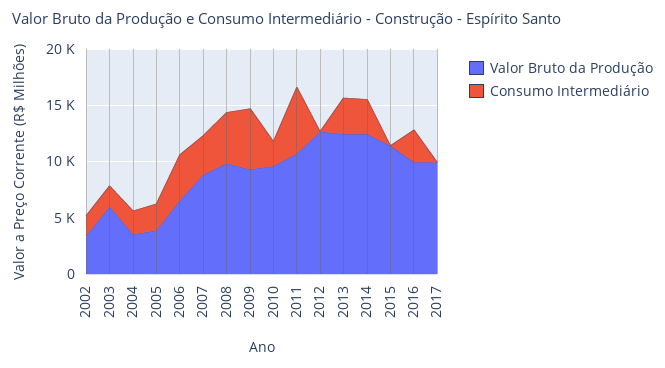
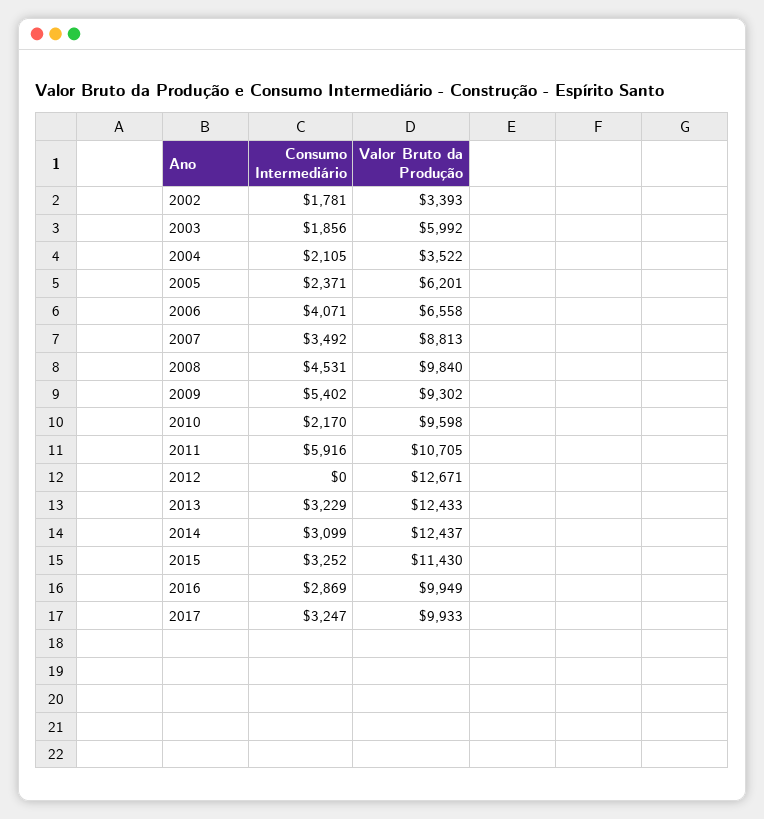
Valor Bruto da Produção, 2005: 4000 -> 6201
Consumo Intermediário, 2015: 0 -> 3252
Consumo Intermediário, 2017: 0 -> 3247

